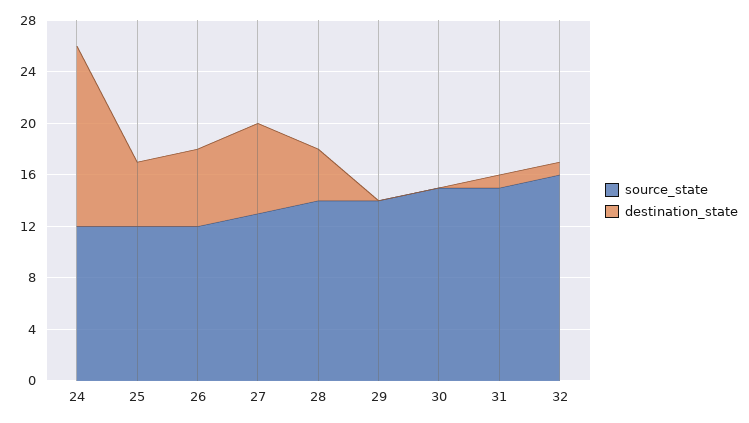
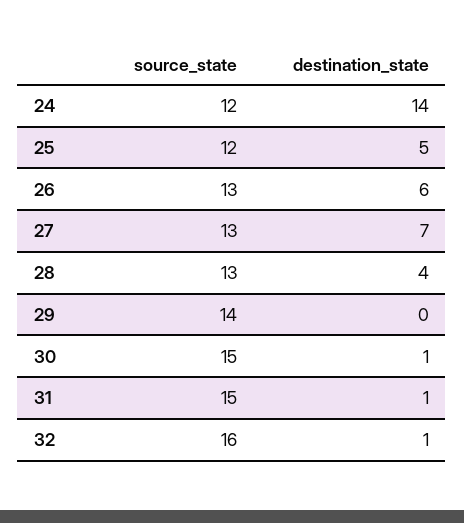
source_state, 26: 12 -> 13
source_state, 28: 14 -> 13
destination_state, 30: 0 -> 1

